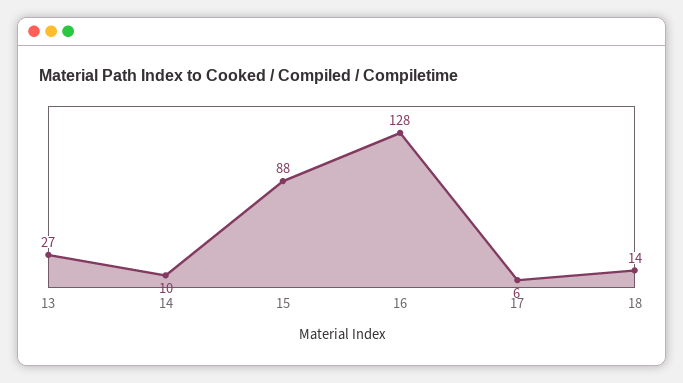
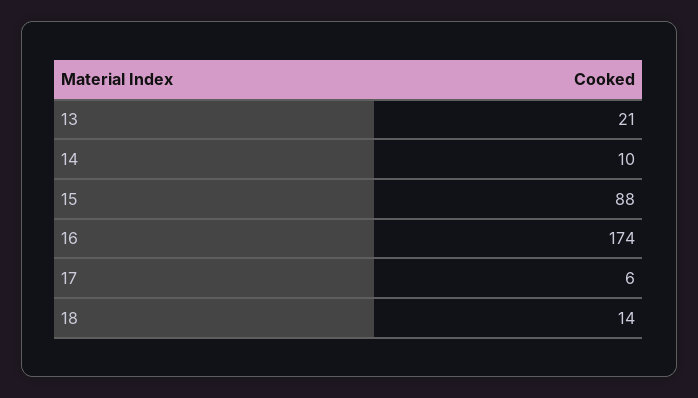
13: 27 -> 21
16: 128 -> 174

